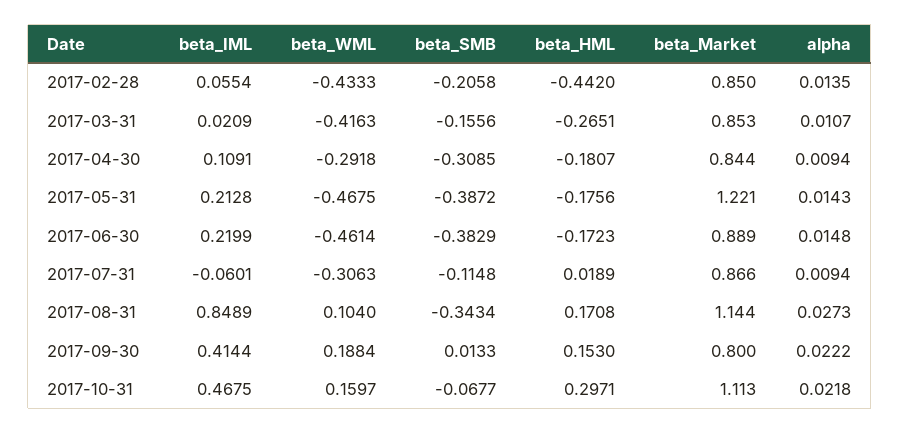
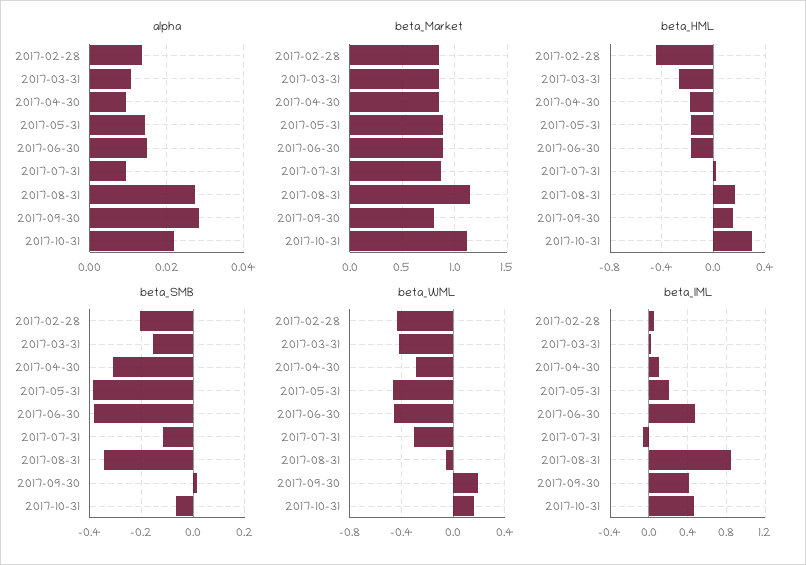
beta_Market, 2017-05-31: 1.221 -> 0.9
beta_IML, 2017-06-30: 0.2199 -> 0.5
beta_WML, 2017-08-31: 0.104 -> -0.05
alpha, 2017-09-30: 0.0222 -> 0.028

